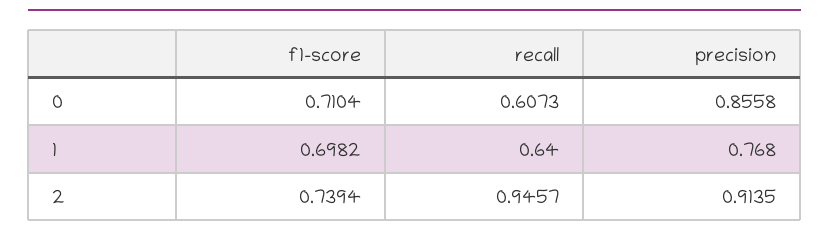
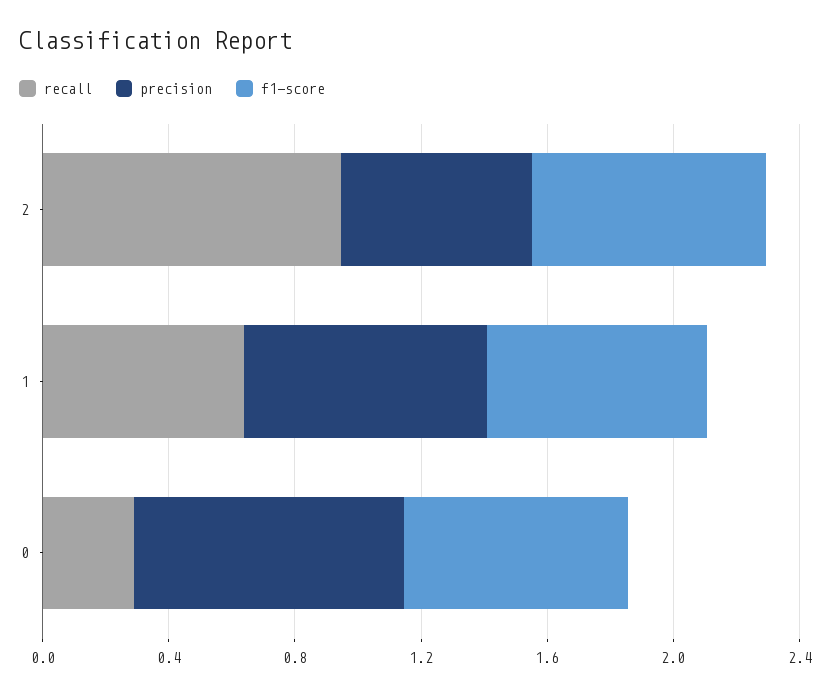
recall, 0: 0.6073 -> 0.3
precision, 2: 0.9135 -> 0.6

